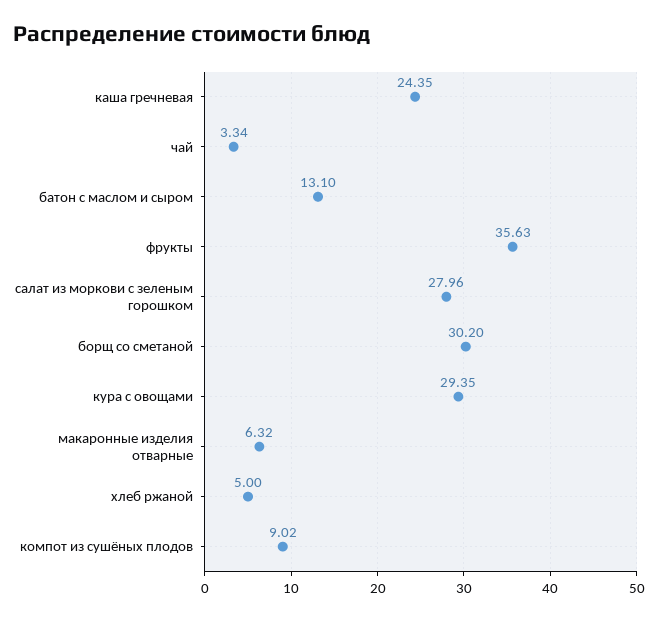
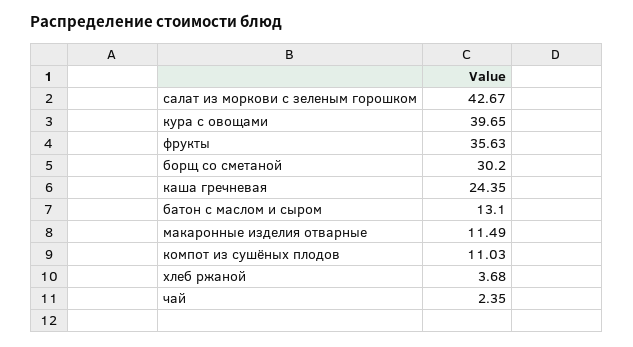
чай: 3.34 -> 2.35
салат из моркови с зеленым горошком: 27.96 -> 42.67
кура с овощами: 29.35 -> 39.65
макаронные изделия отварные: 6.32 -> 11.49
хлеб ржаной: 5 -> 3.68
компот из сушёных плодов: 9.02 -> 11.03

